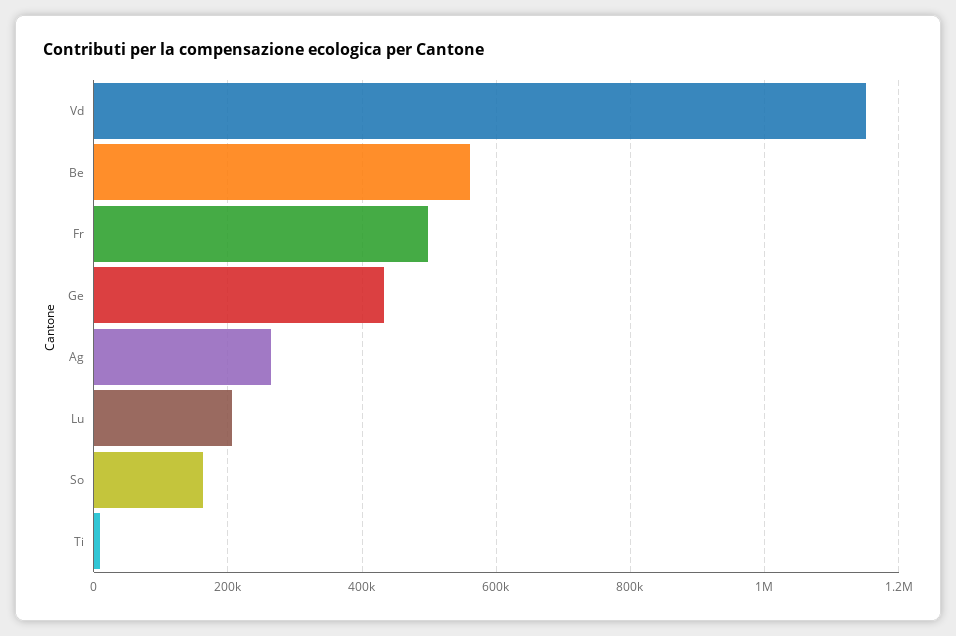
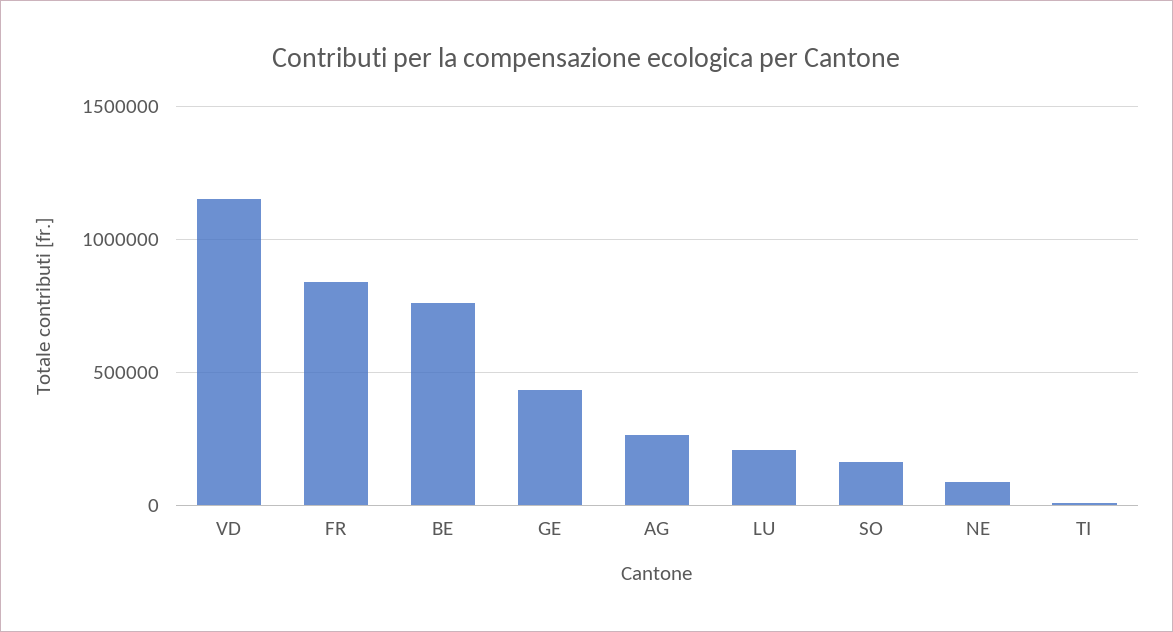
Be: 560000 -> 750000
Fr: 500000 -> 850000
NE: none -> 100000

